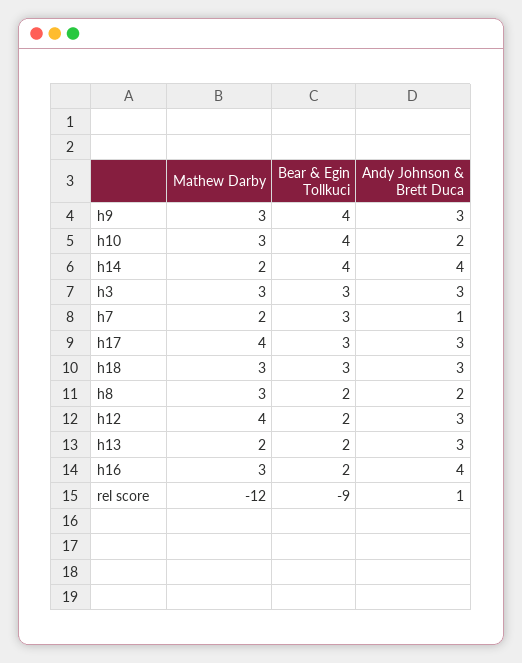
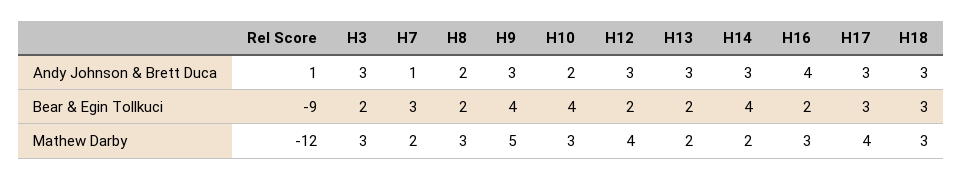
Mathew Darby, h9: 3 -> 5
Andy Johnson & Brett Duca, h14: 4 -> 3
Bear & Egin Tollkuci, h3: 3 -> 2

